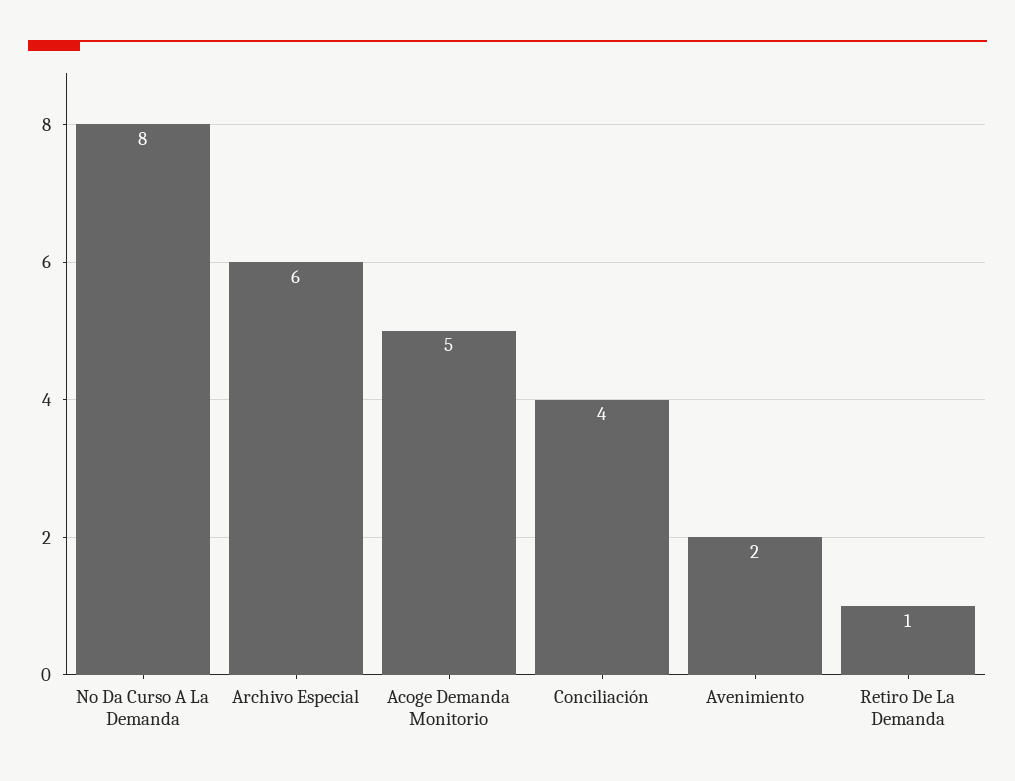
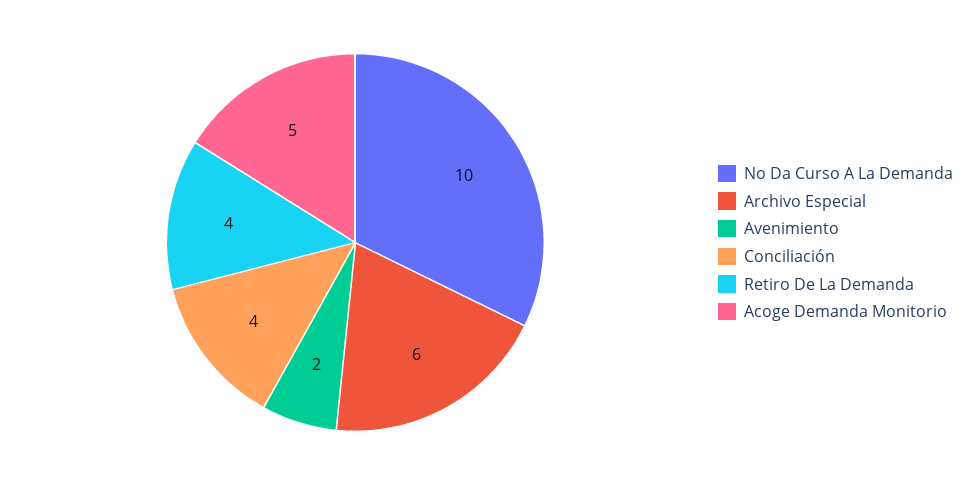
No Da Curso A La Demanda: 8 -> 10
Retiro De La Demanda: 1 -> 4

